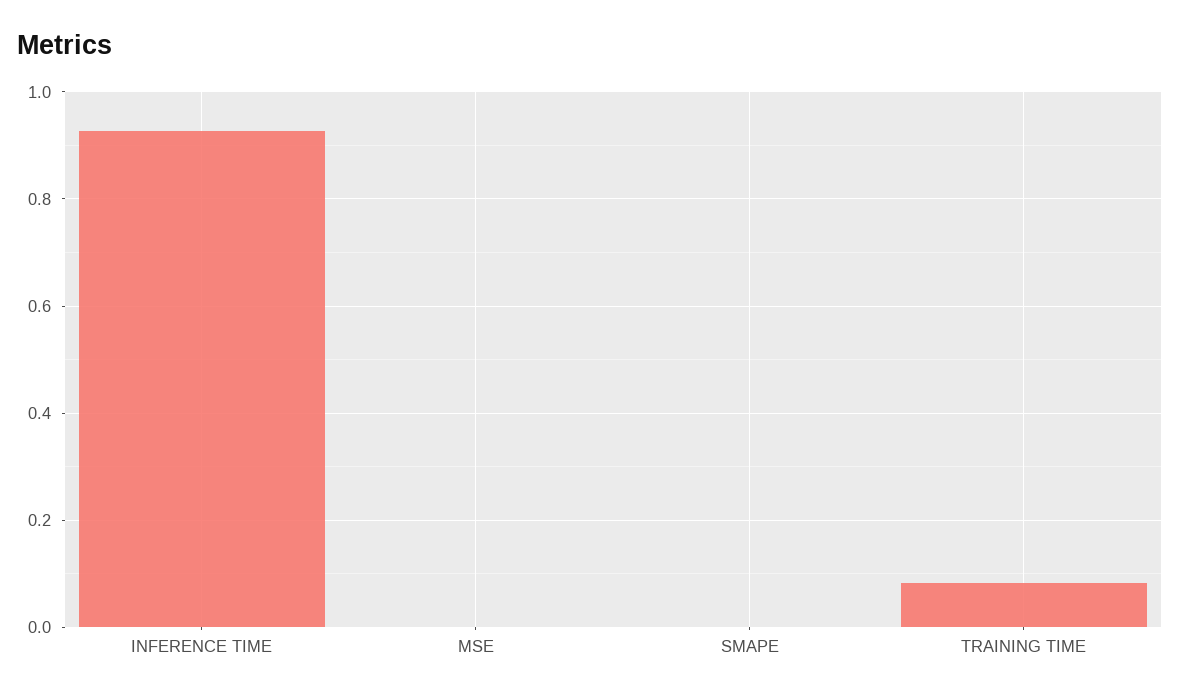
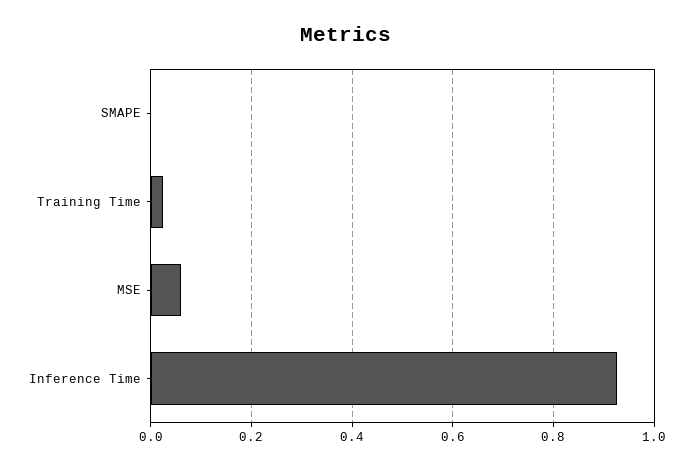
MSE: 0 -> 0.06
TRAINING TIME: 0.08 -> 0.02

